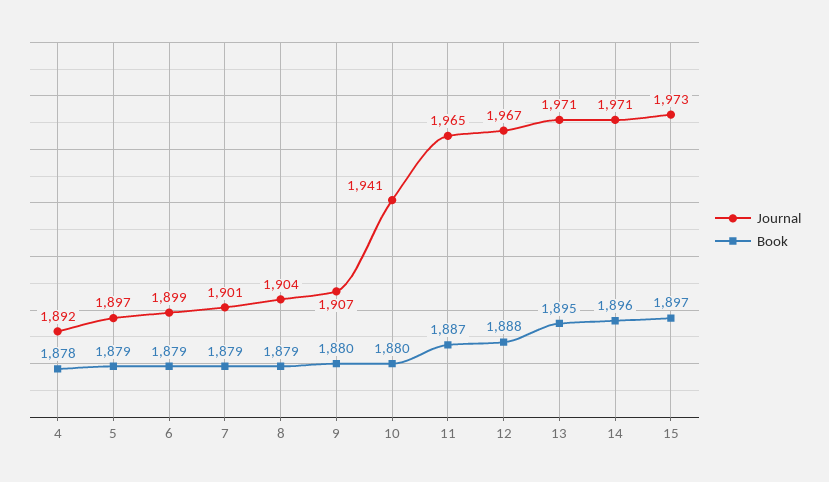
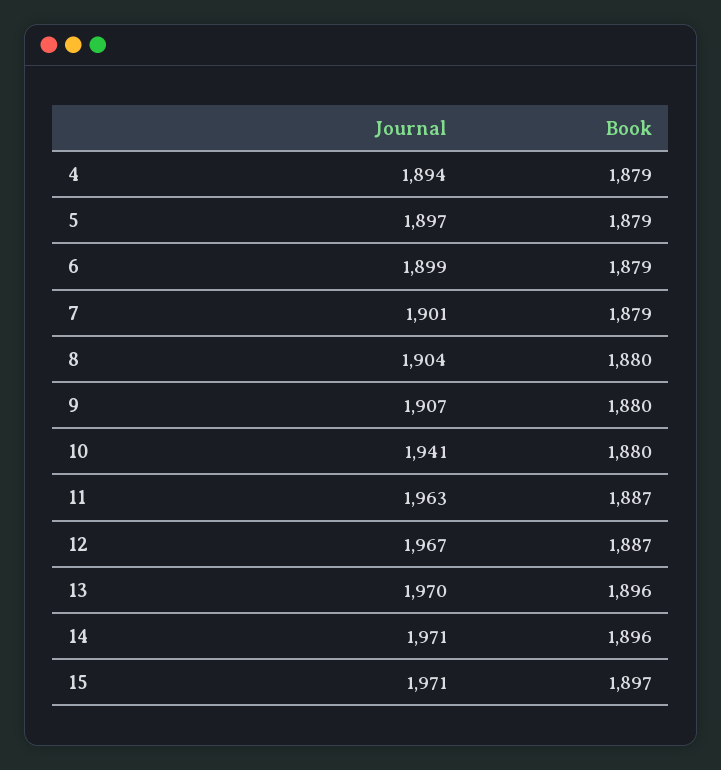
Journal, 4: 1892 -> 1894
Book, 4: 1878 -> 1879
Book, 8: 1879 -> 1880
Journal, 11: 1965 -> 1963
Book, 12: 1888 -> 1887
Journal, 13: 1971 -> 1970
Book, 13: 1895 -> 1896
Journal, 15: 1973 -> 1971

